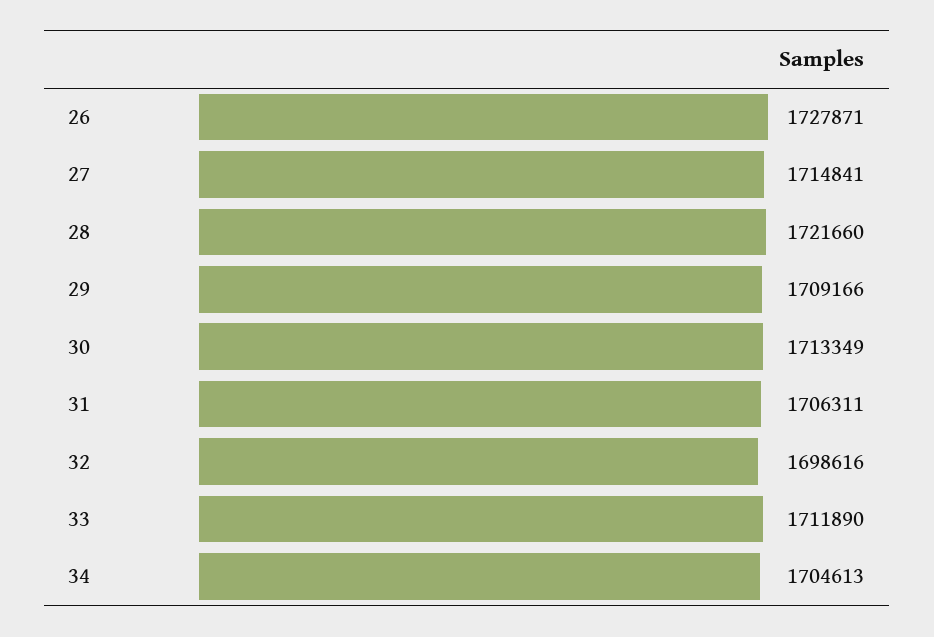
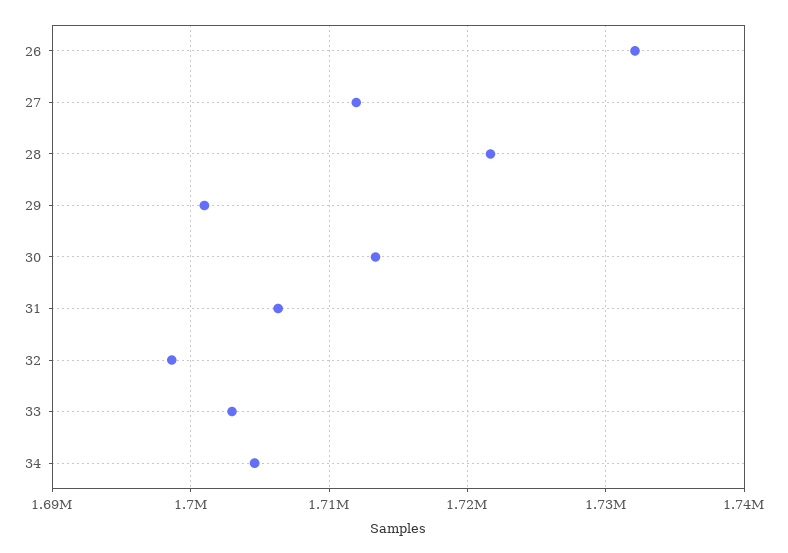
26: 1727871 -> 1732000
27: 1714841 -> 1712000
29: 1709166 -> 1701000
33: 1711890 -> 1703000

